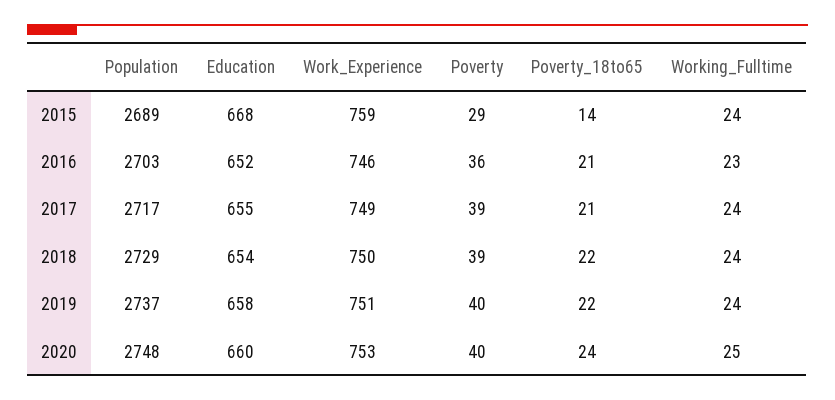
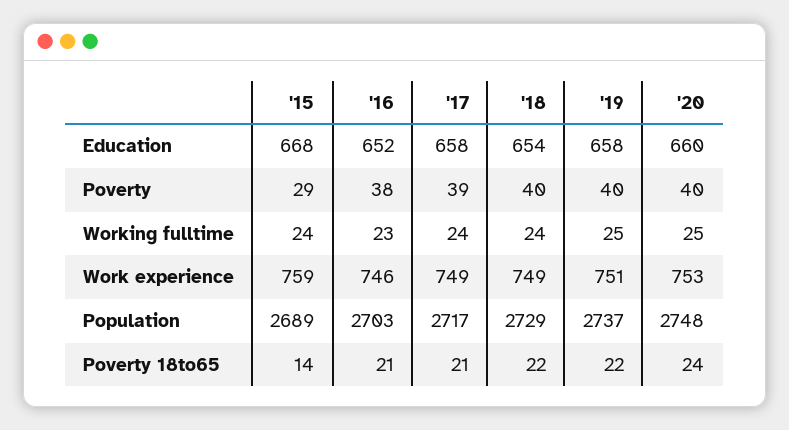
Poverty, 2016: 36 -> 38
Education, 2017: 655 -> 658
Work_Experience, 2018: 750 -> 749
Poverty, 2018: 39 -> 40
Working_Fulltime, 2019: 24 -> 25

